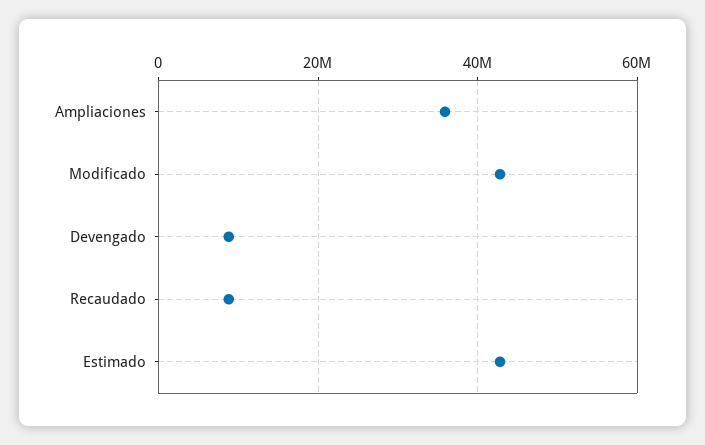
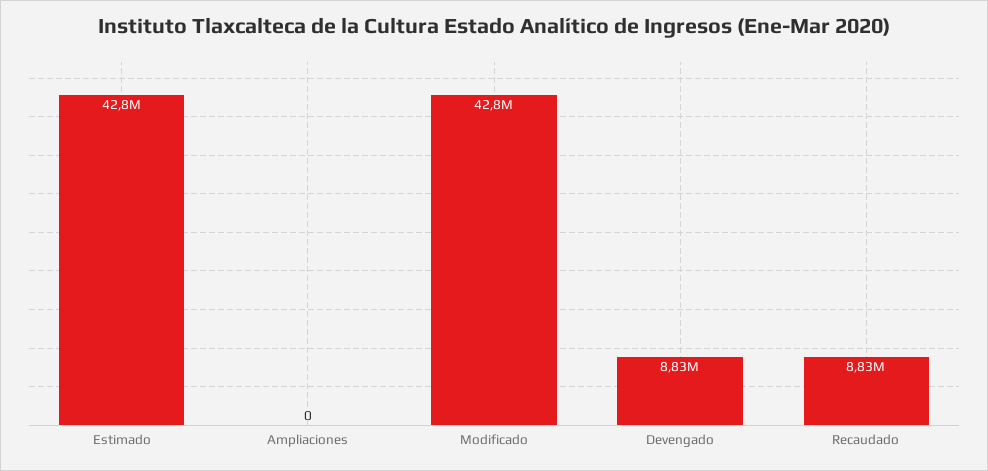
Ampliaciones: 36000000 -> 0

